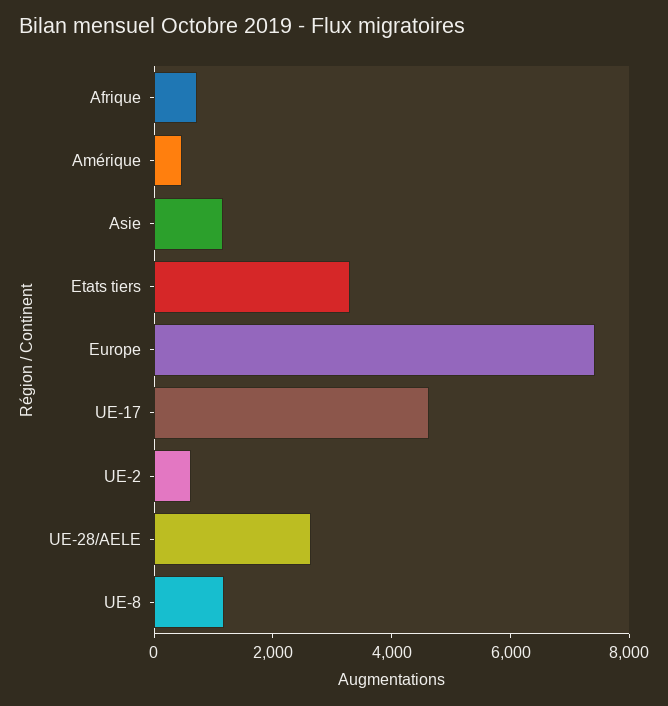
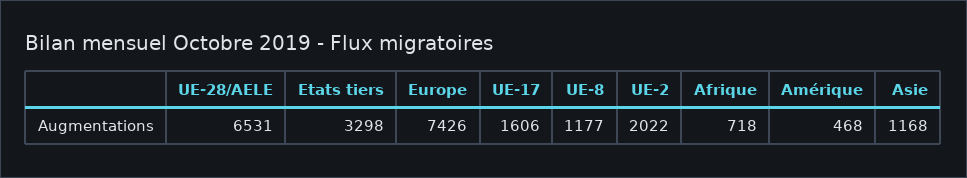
UE-17: 4500 -> 1606
UE-2: 500 -> 2022
UE-28/AELE: 2500 -> 6531

